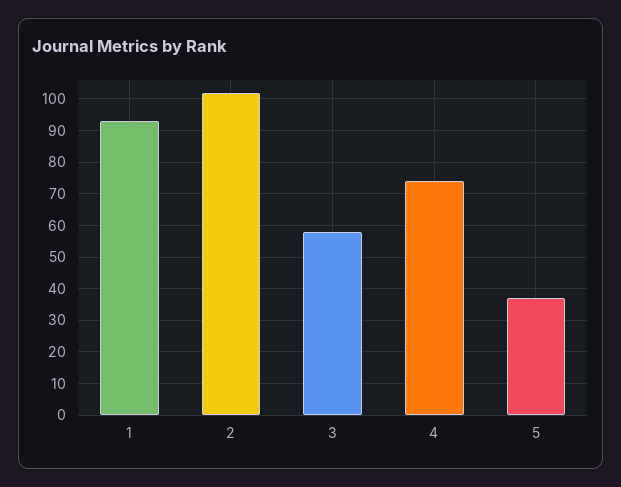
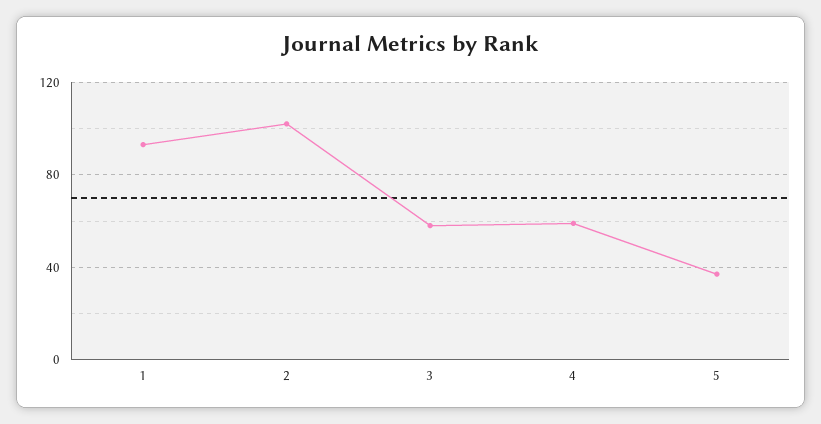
4: 75 -> 60

